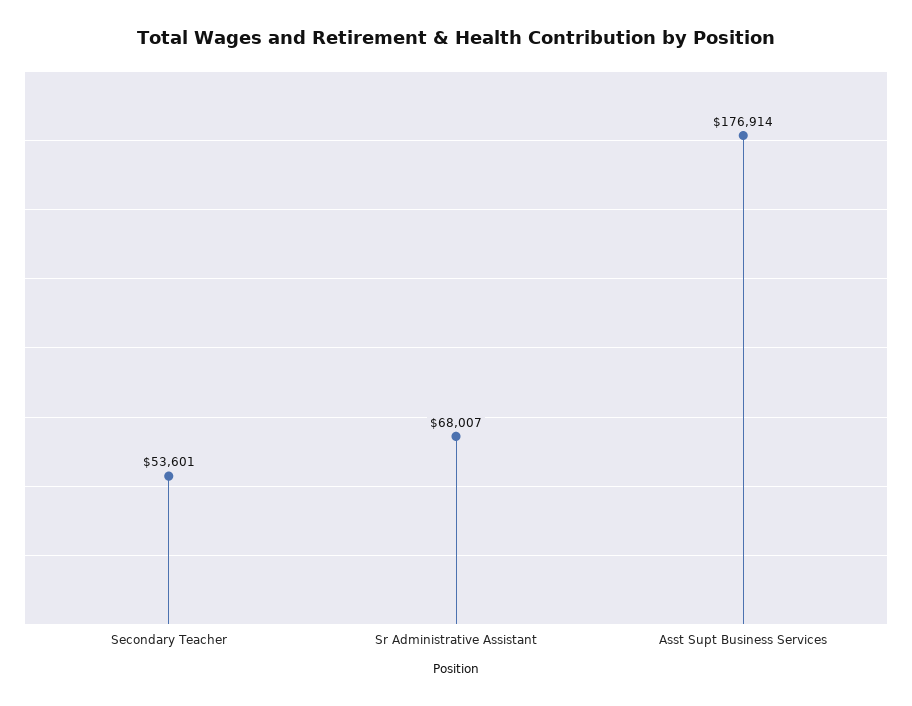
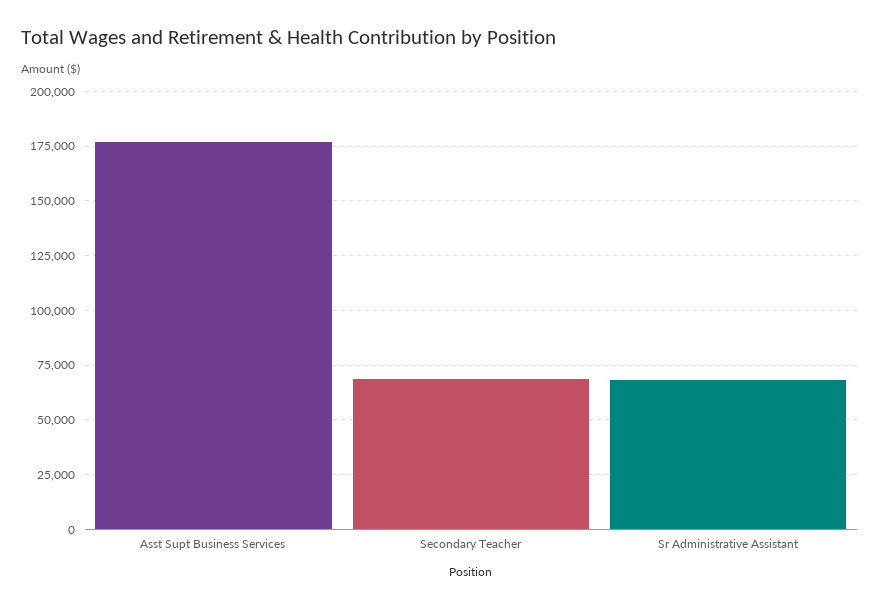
Secondary Teacher: 53601 -> 70000

